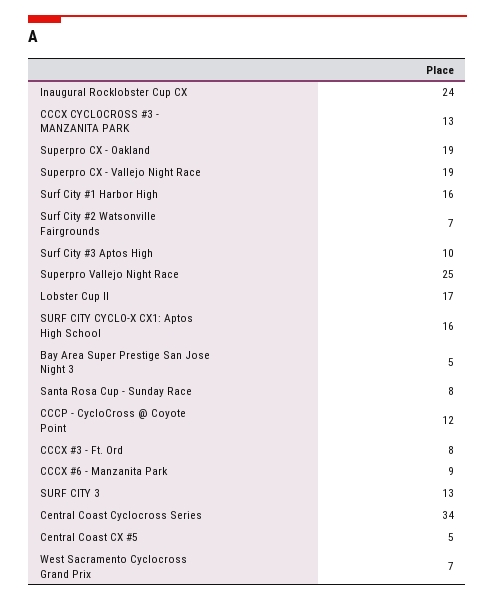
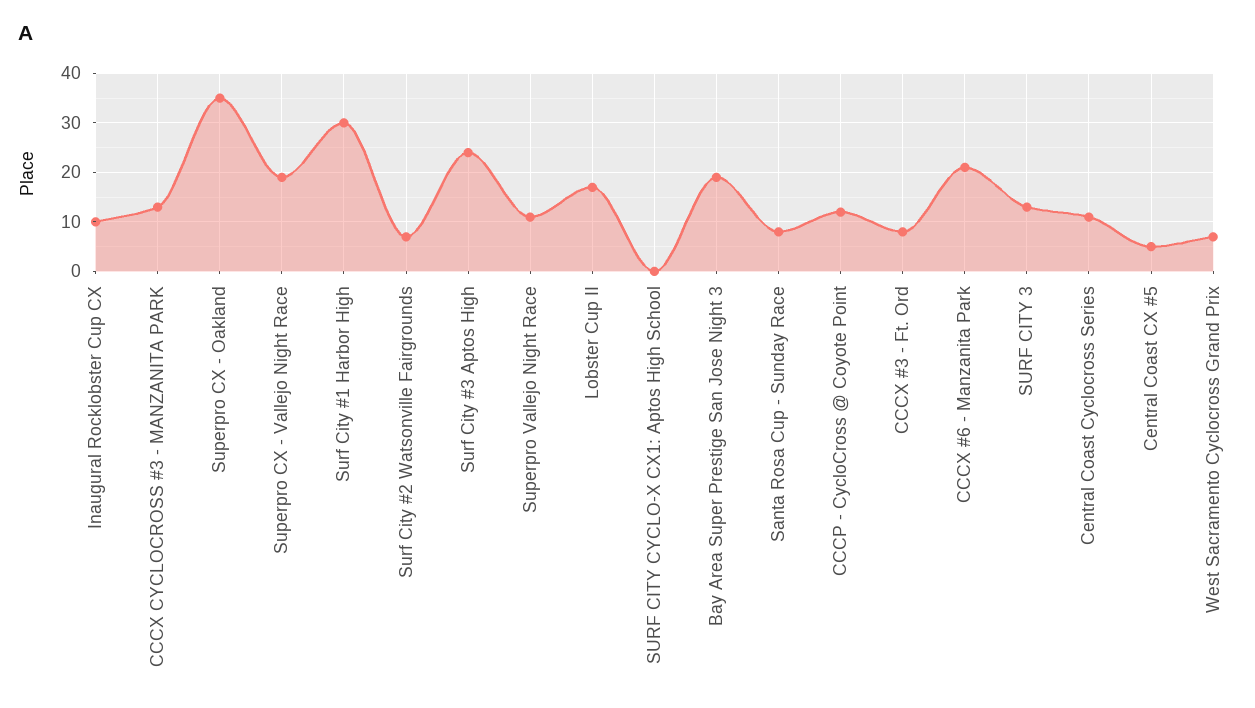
Inaugural Rocklobster Cup CX: 24 -> 10
Superpro CX - Oakland: 19 -> 35
Surf City #1 Harbor High: 16 -> 30
Surf City #3 Aptos High: 10 -> 25
Superpro Vallejo Night Race: 25 -> 10
SURF CITY CYCLO-X CX1: Aptos High School: 16 -> 0
Bay Area Super Prestige San Jose Night 3: 5 -> 20
CCCX #6 - Manzanita Park: 9 -> 20
Central Coast Cyclocross Series: 34 -> 10

